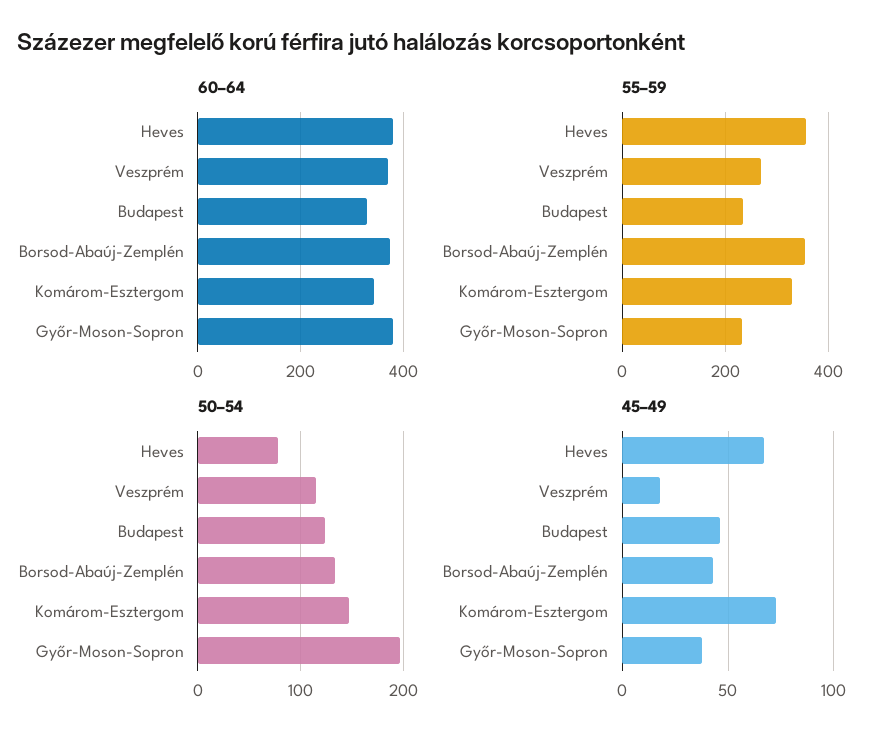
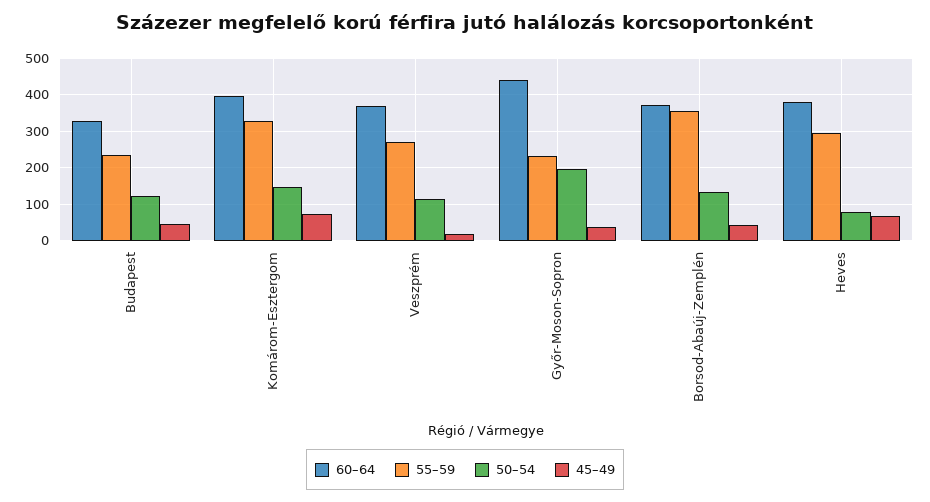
60–64, Komárom-Esztergom: 340 -> 400
60–64, Győr-Moson-Sopron: 380 -> 440
55–59, Heves: 360 -> 300

